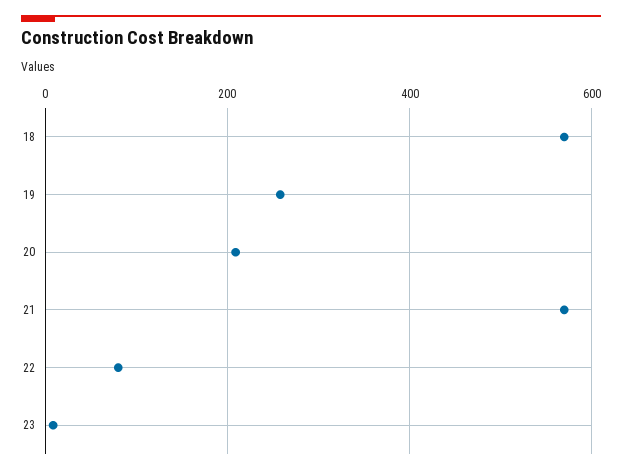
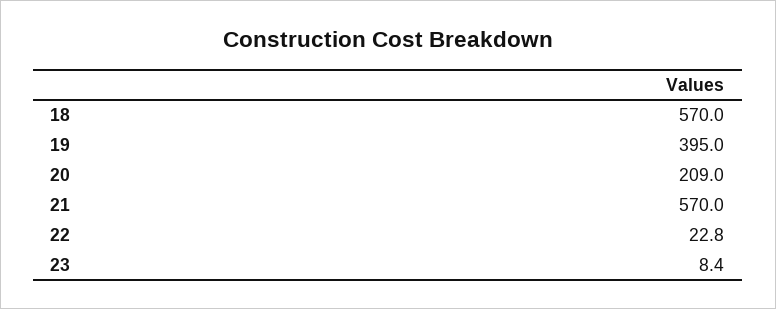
19: 260 -> 395
22: 80 -> 22.8

